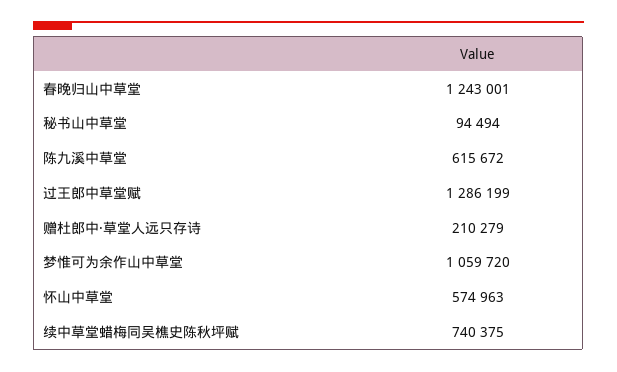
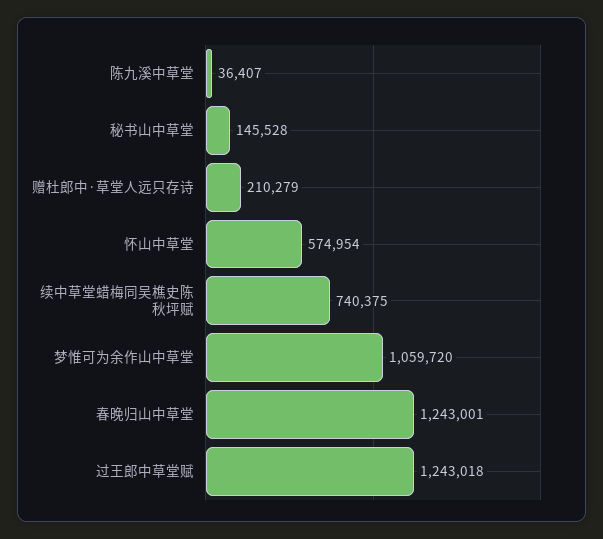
秘书山中草堂: 94494 -> 145528
陈九溪中草堂: 615672 -> 36407
过王郎中草堂赋: 1286199 -> 1243018
怀山中草堂: 574963 -> 574954

